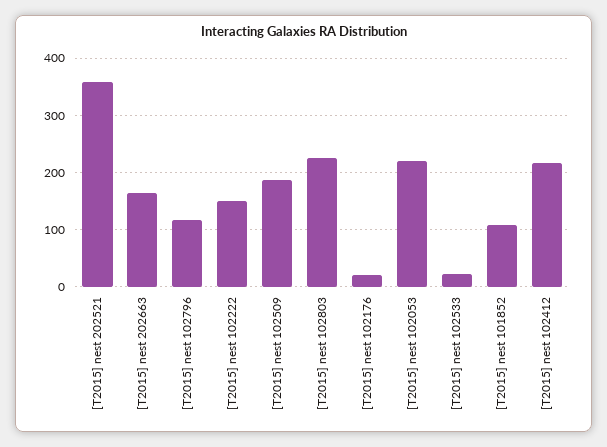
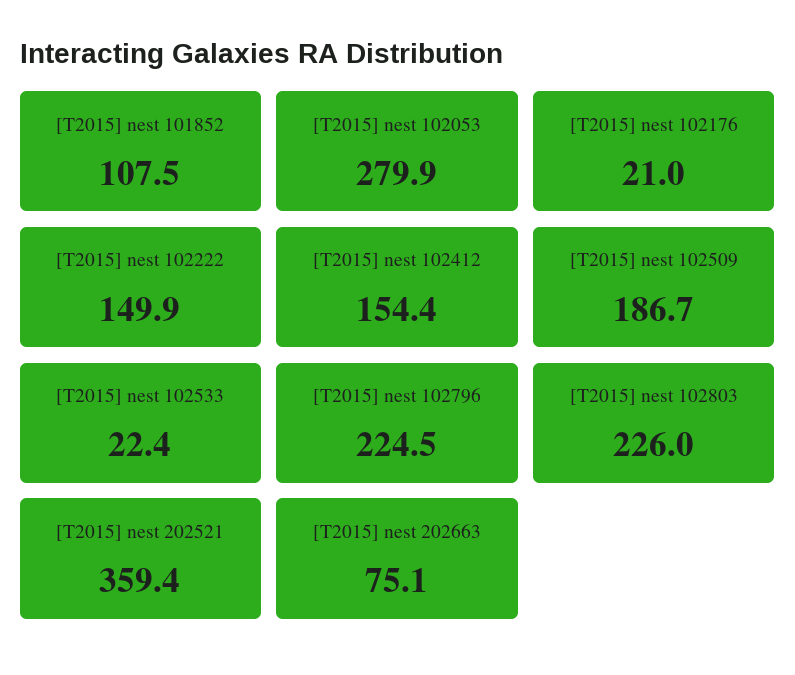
[T2015] nest 202663: 160 -> 75.1
[T2015] nest 102796: 120 -> 224.5
[T2015] nest 102053: 220 -> 279.9
[T2015] nest 102412: 220 -> 154.4

